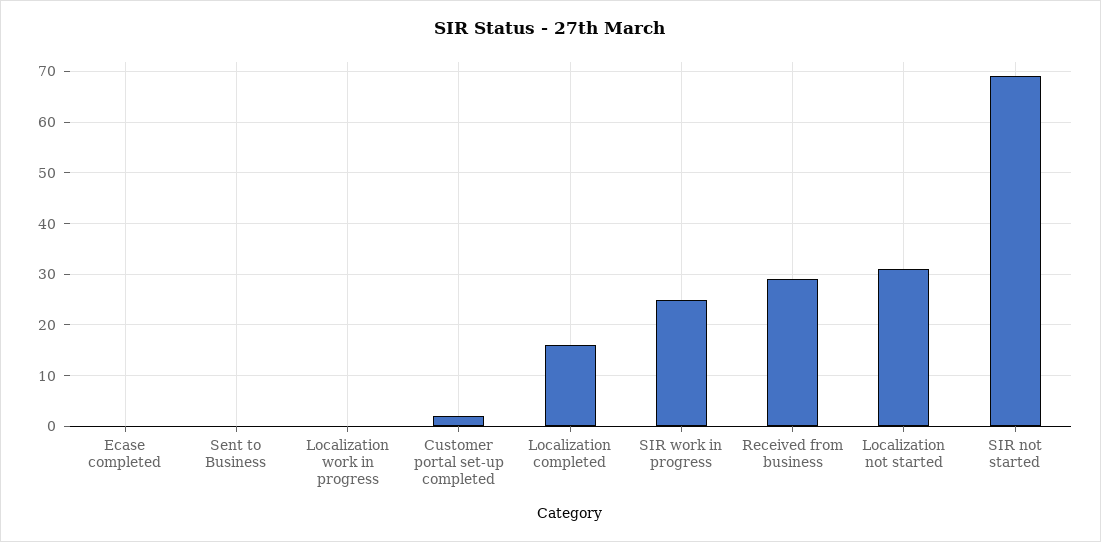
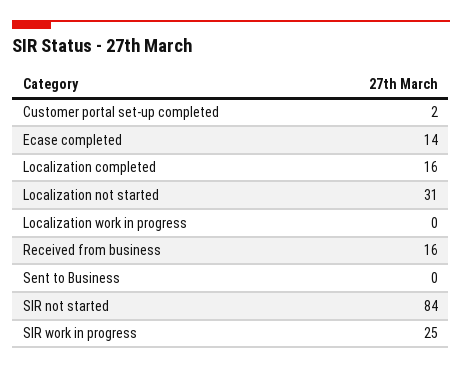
Ecase completed: 0 -> 14
Received from business: 30 -> 16
SIR not started: 70 -> 84

